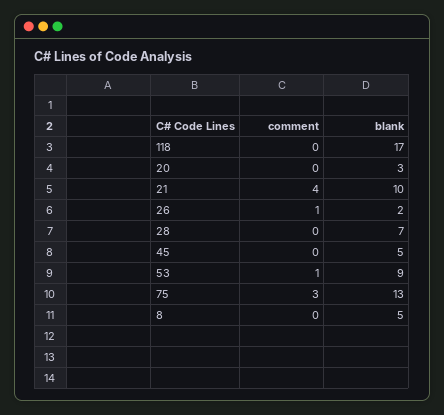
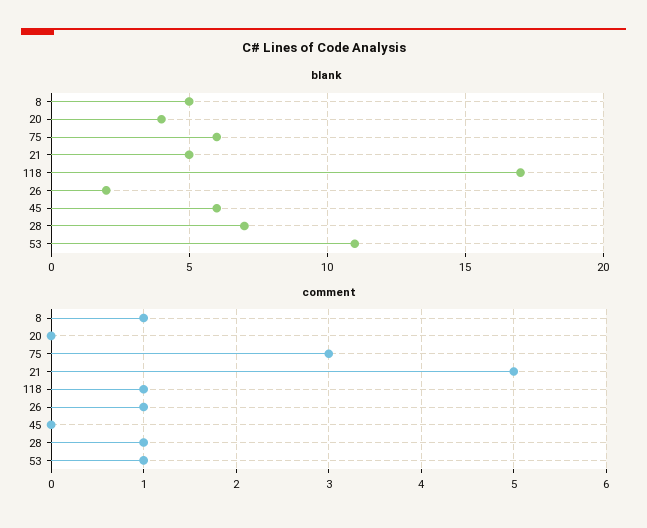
comment, 118: 0 -> 1
blank, 20: 3 -> 4
comment, 21: 4 -> 5
blank, 21: 10 -> 5
comment, 28: 0 -> 1
blank, 45: 5 -> 6
blank, 53: 9 -> 11
blank, 75: 13 -> 6
comment, 8: 0 -> 1

